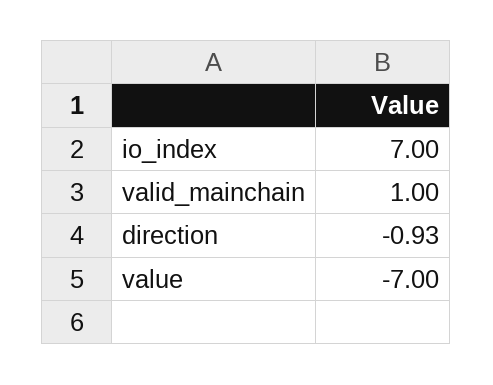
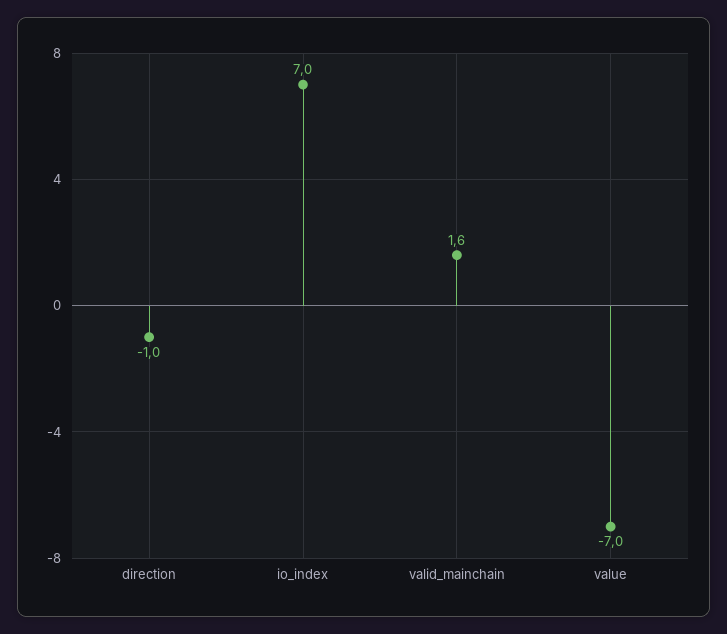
valid_mainchain: 1 -> 1.6
direction: -0.93 -> -1

